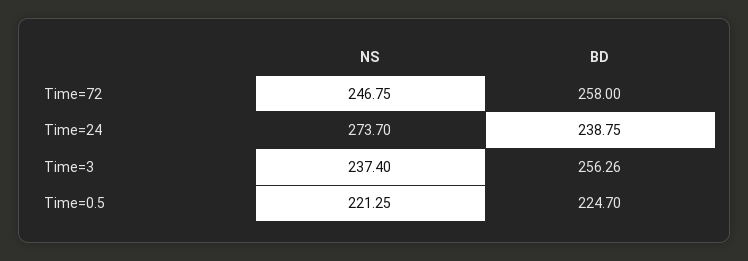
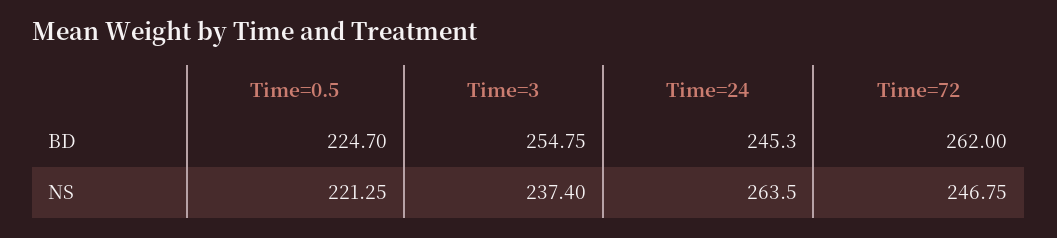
BD, Time=72: 258 -> 262
NS, Time=24: 273.7 -> 263.5
BD, Time=24: 238.75 -> 245.3
BD, Time=3: 256.26 -> 254.75

